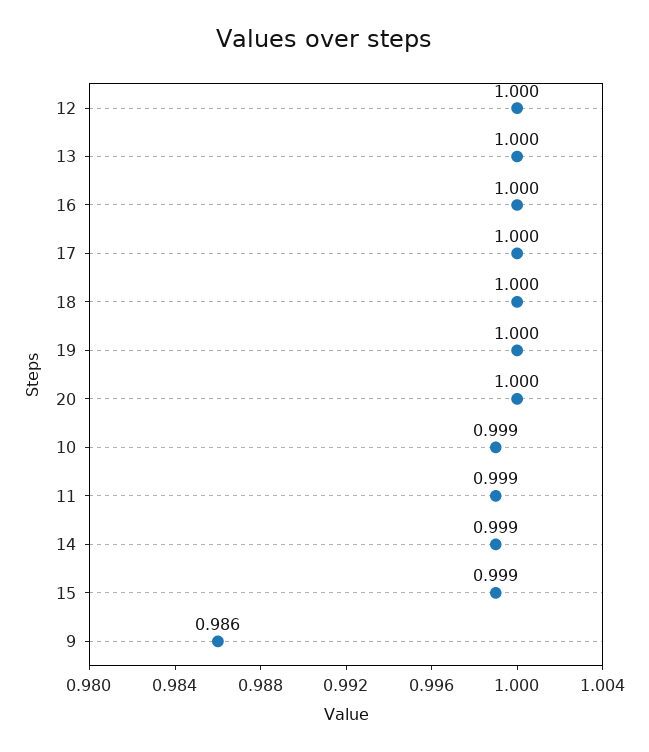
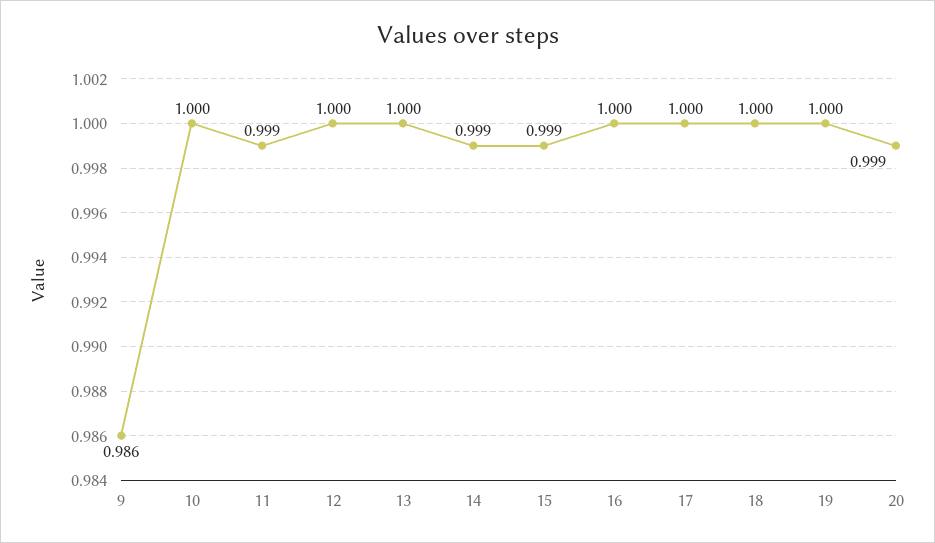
20: 1 -> 0.999
10: 0.999 -> 1

